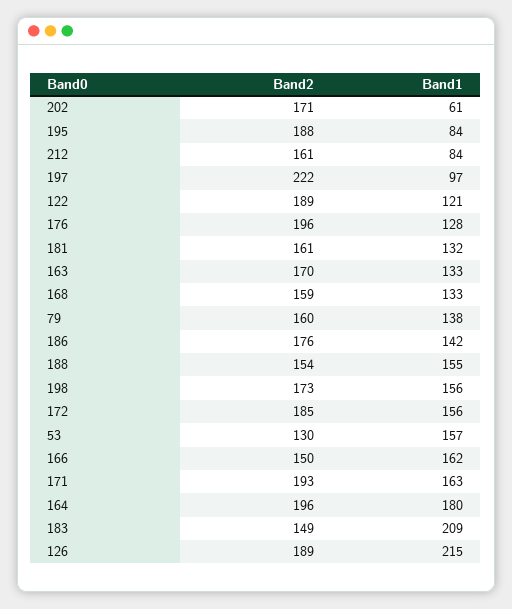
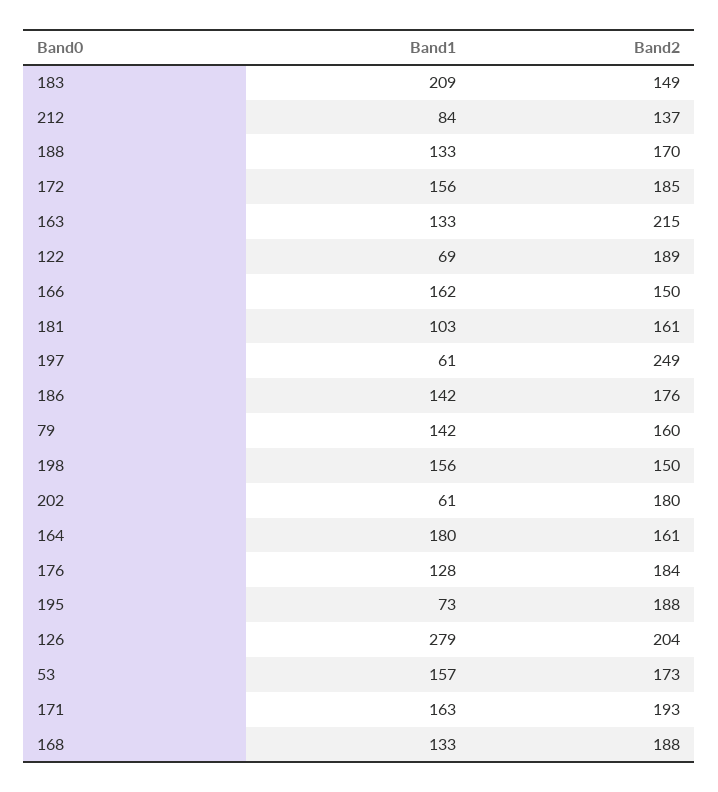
Band2, 202: 171 -> 180
Band1, 195: 84 -> 73
Band2, 212: 161 -> 137
Band2, 197: 222 -> 249
Band1, 197: 97 -> 61
Band1, 122: 121 -> 69
Band2, 176: 196 -> 184
Band1, 181: 132 -> 103
Band2, 163: 170 -> 215
Band2, 168: 159 -> 188
Band1, 79: 138 -> 142
Band2, 188: 154 -> 170
Band1, 188: 155 -> 133
Band2, 198: 173 -> 150
Band2, 53: 130 -> 173
Band2, 164: 196 -> 161
Band2, 126: 189 -> 204
Band1, 126: 215 -> 279

